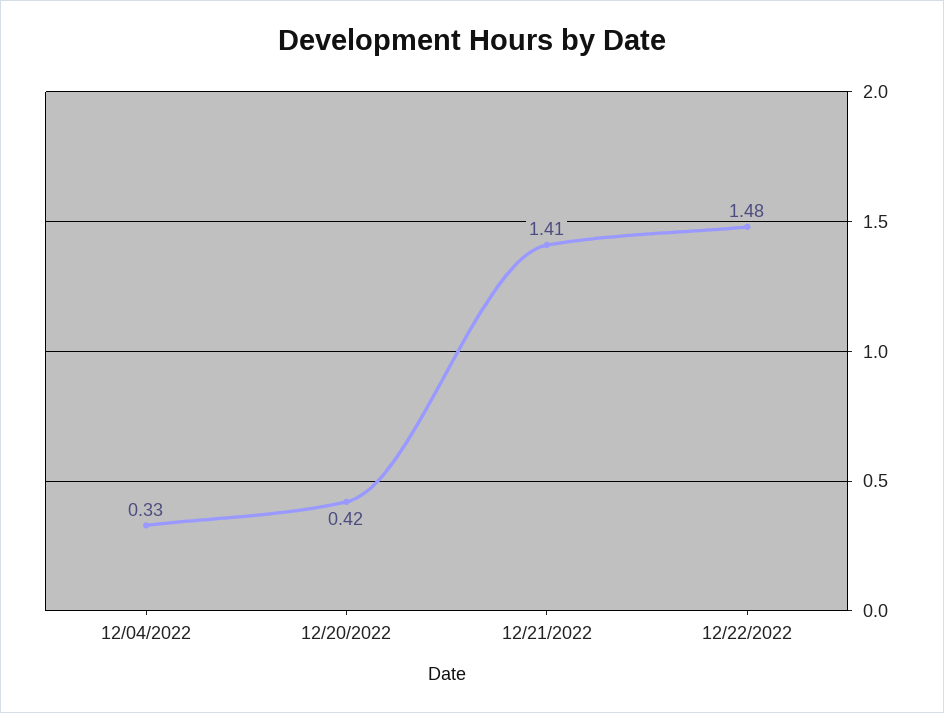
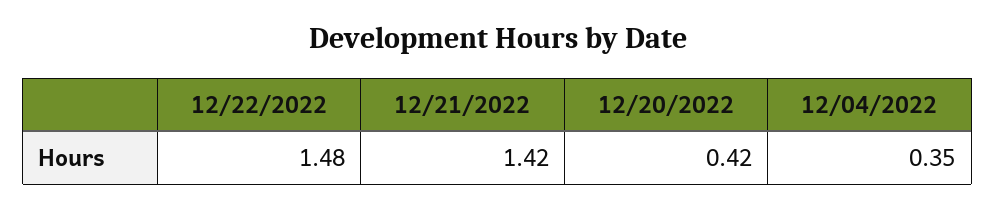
12/04/2022: 0.33 -> 0.35
12/21/2022: 1.41 -> 1.42

